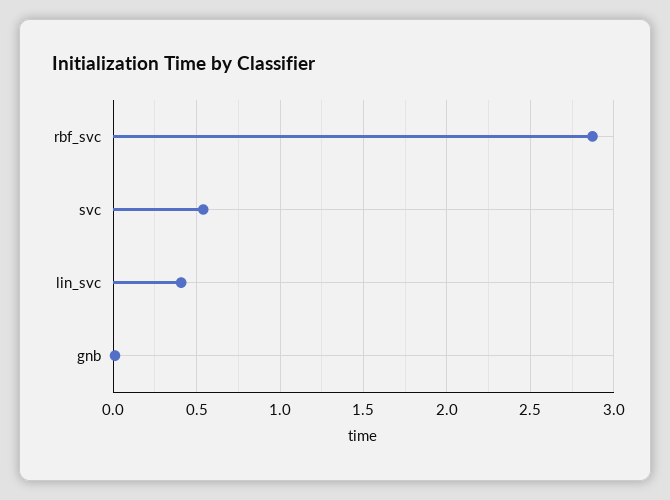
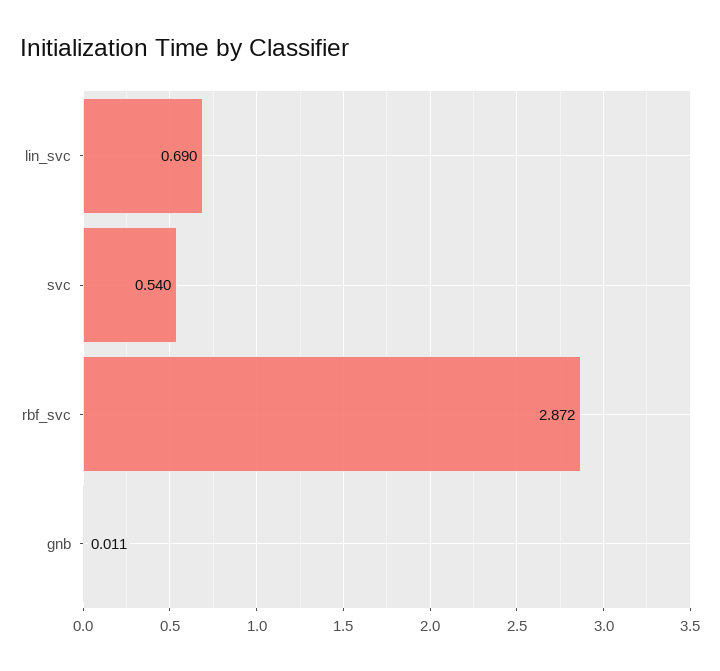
lin_svc: 0.4 -> 0.69

